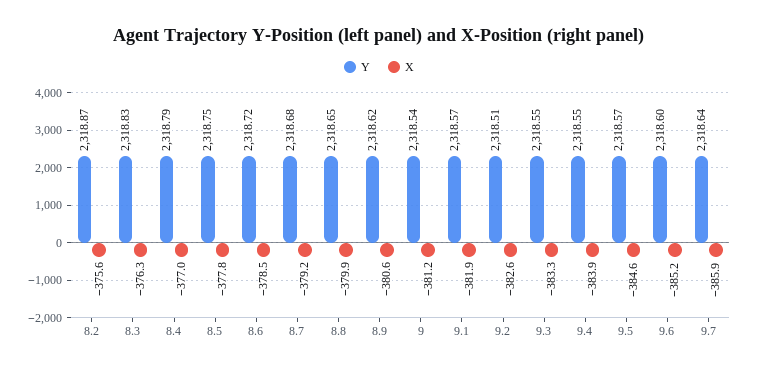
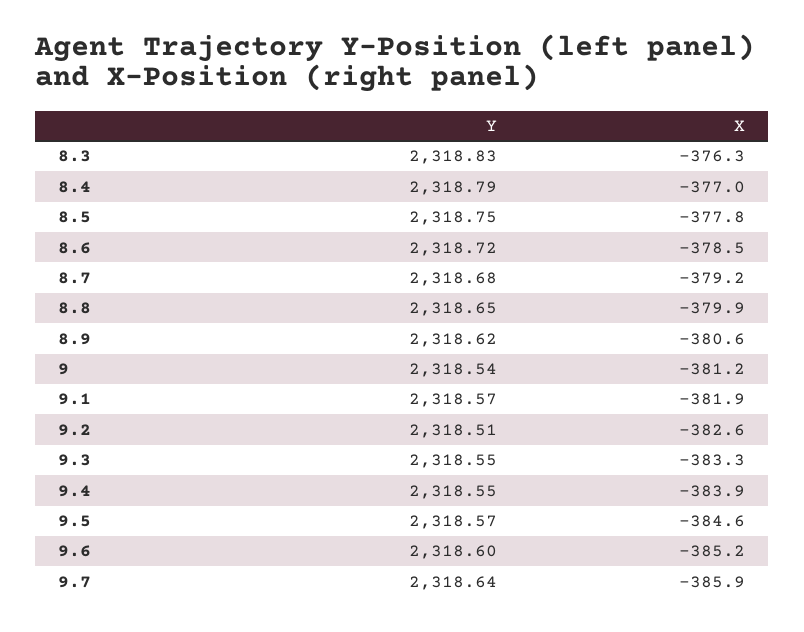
Y, 8.2: 2318.87 -> none
X, 8.2: -375.6 -> none

